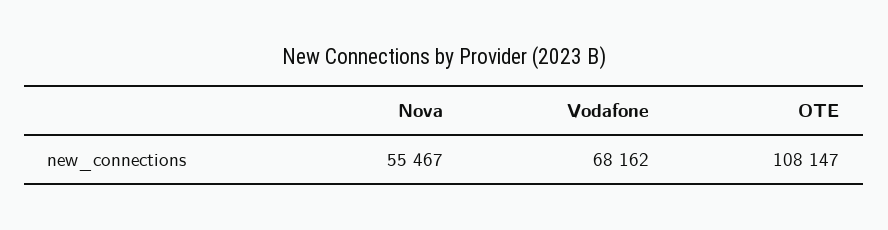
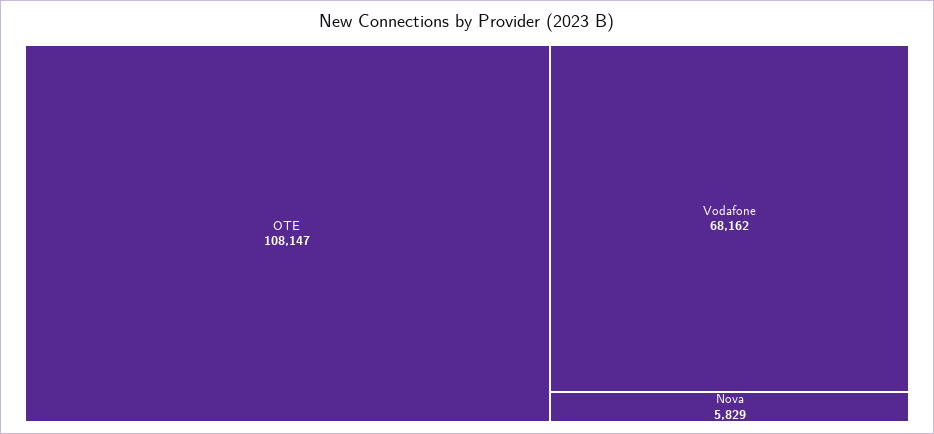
Nova: 55467 -> 5829

